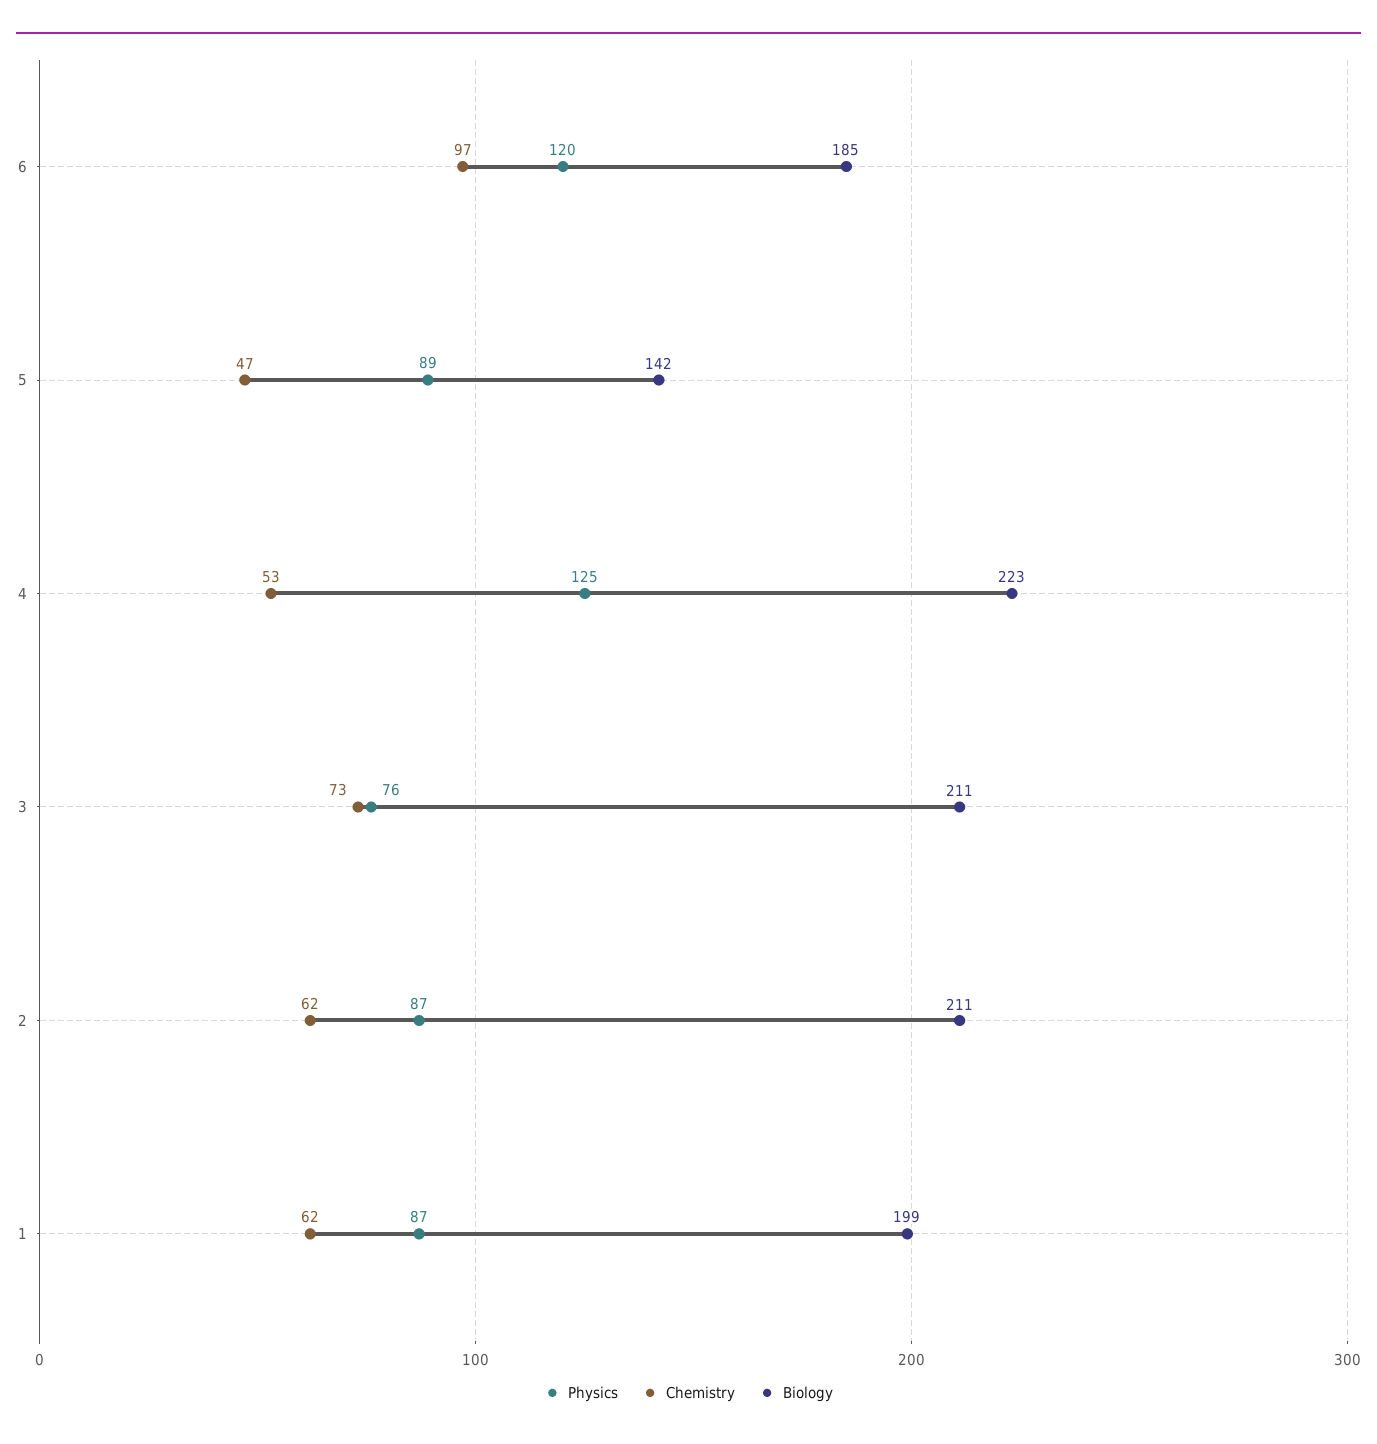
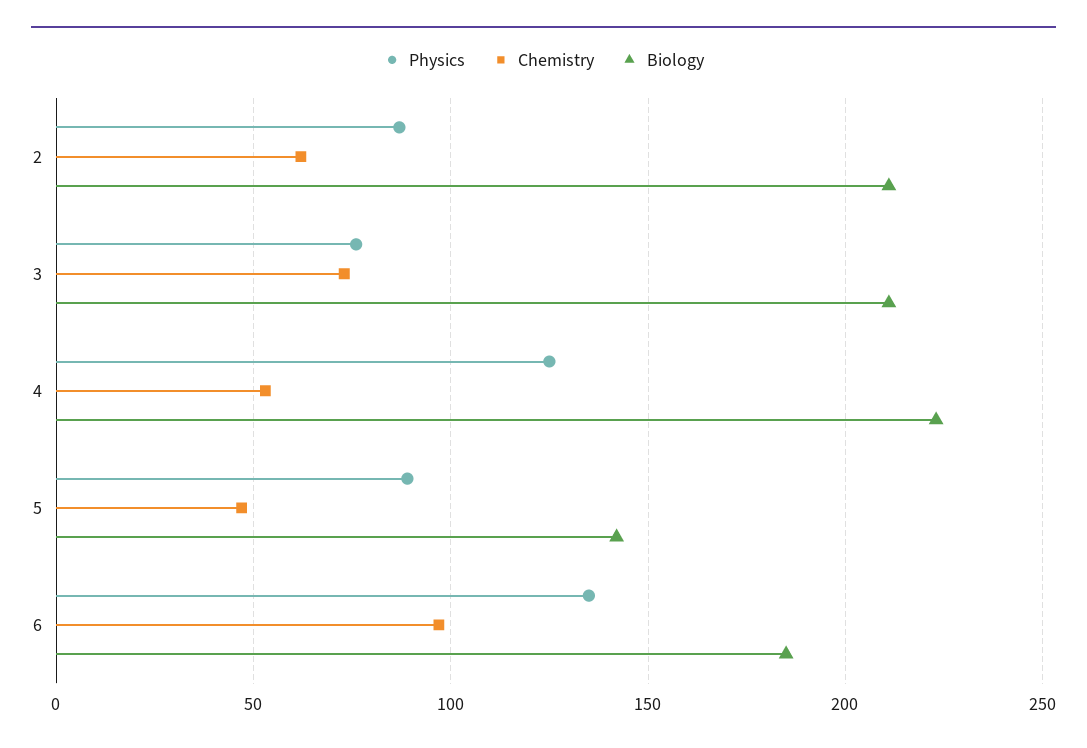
Physics, 6: 120 -> 135
Physics, 1: 87 -> none
Chemistry, 1: 62 -> none
Biology, 1: 199 -> none

